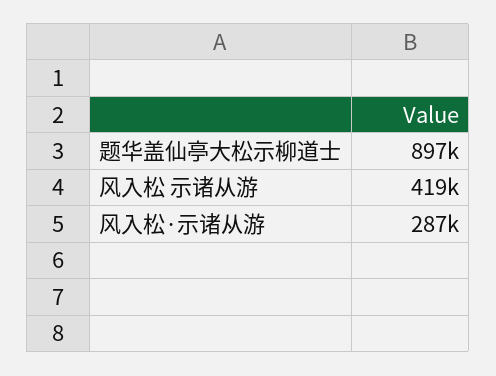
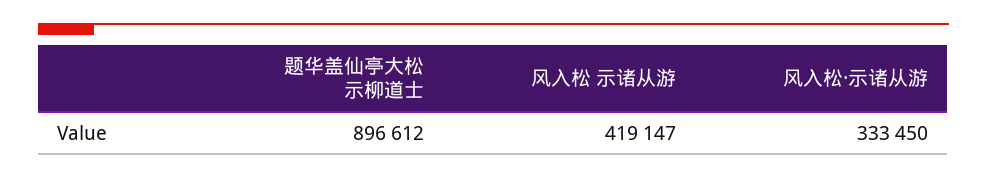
风入松·示诸从游: 287000 -> 333450

